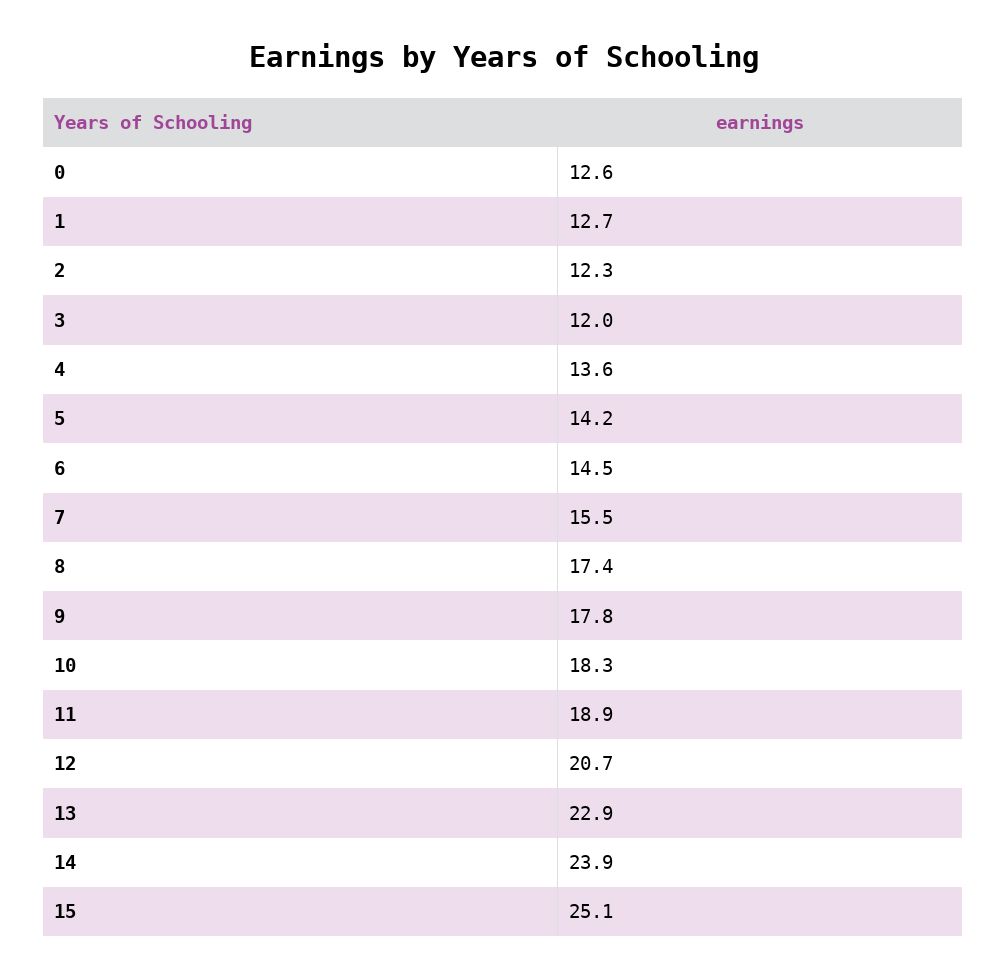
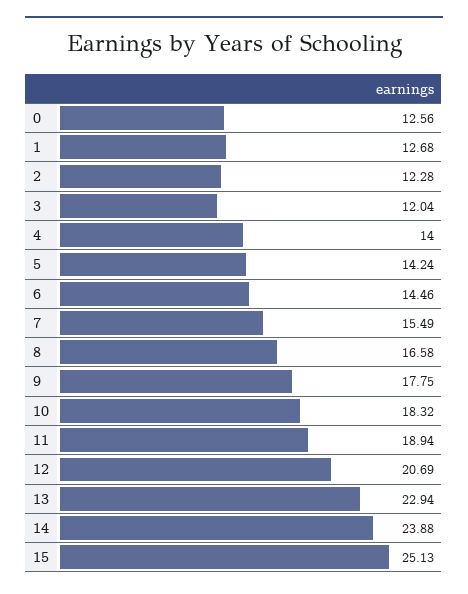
4: 13.6 -> 14
8: 17.4 -> 16.58

